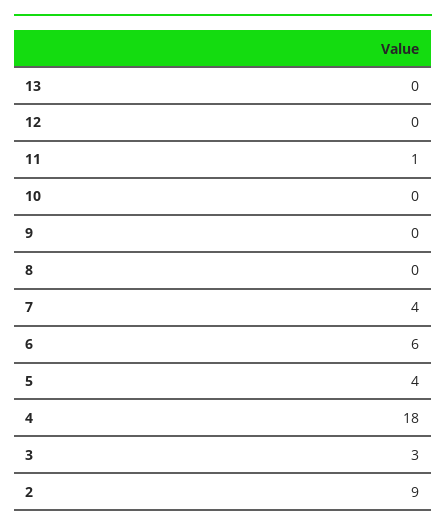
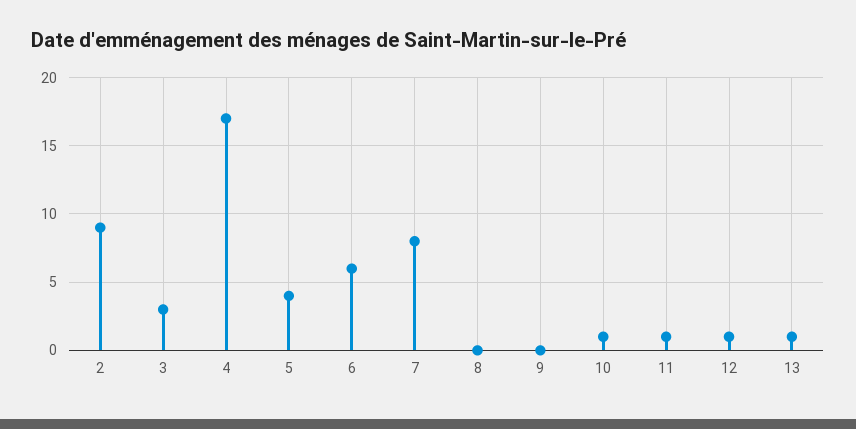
13: 0 -> 1
12: 0 -> 1
10: 0 -> 1
7: 4 -> 8
4: 18 -> 17

